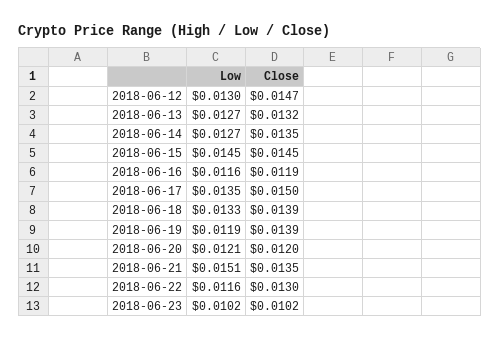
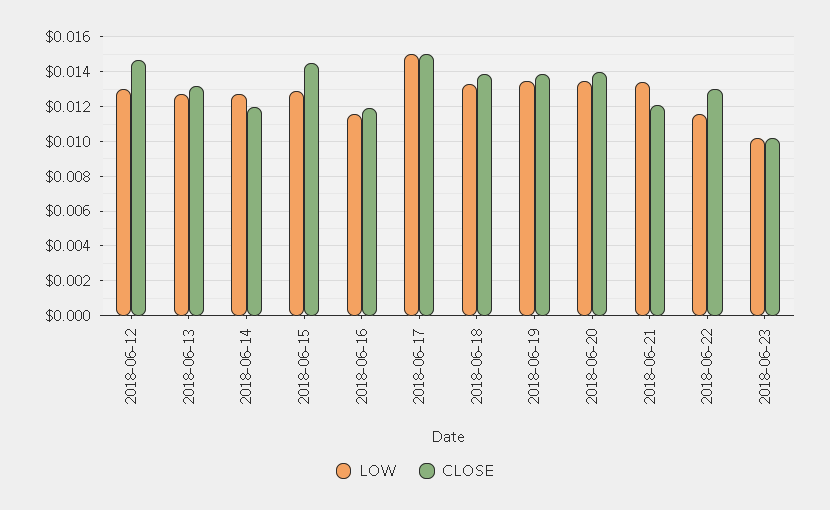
Close, 2018-06-14: 0.0135 -> 0.012
Low, 2018-06-15: 0.0145 -> 0.013
Low, 2018-06-17: 0.0135 -> 0.015
Low, 2018-06-19: 0.0119 -> 0.0135
Low, 2018-06-20: 0.0121 -> 0.0135
Close, 2018-06-20: 0.012 -> 0.014
Low, 2018-06-21: 0.0151 -> 0.0135
Close, 2018-06-21: 0.0135 -> 0.012

